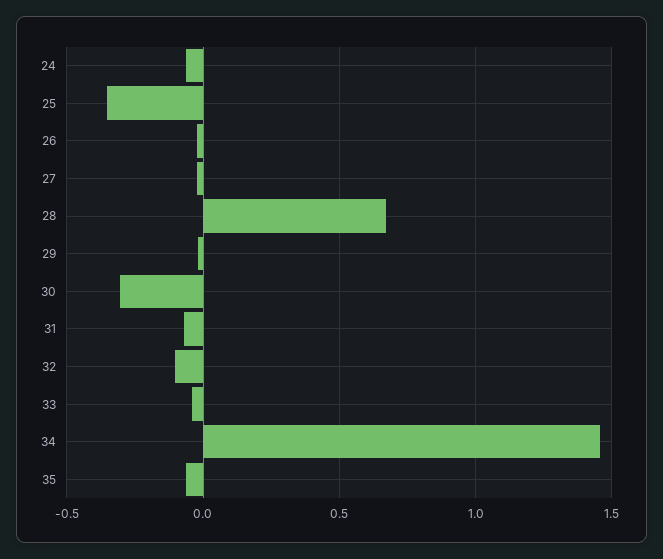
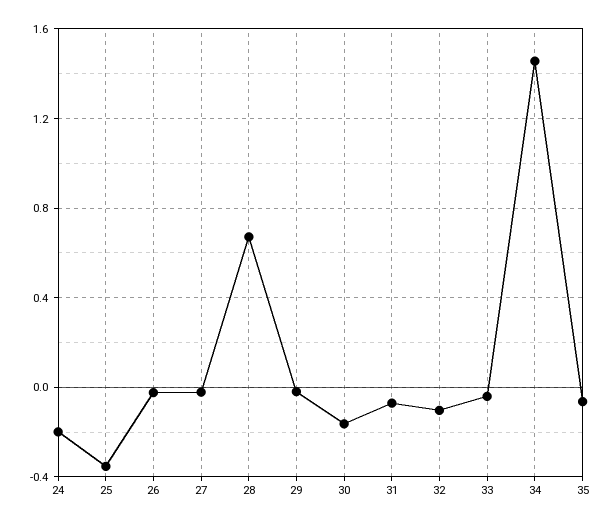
24: -0.05 -> -0.2
30: -0.3 -> -0.15

